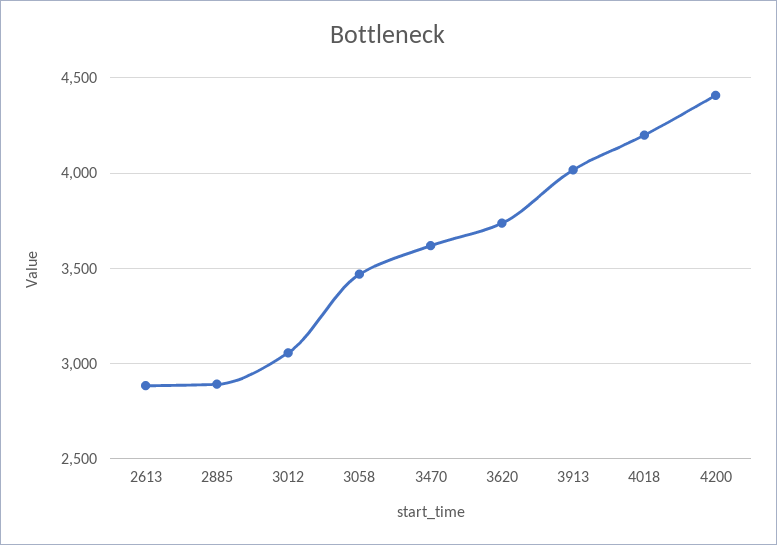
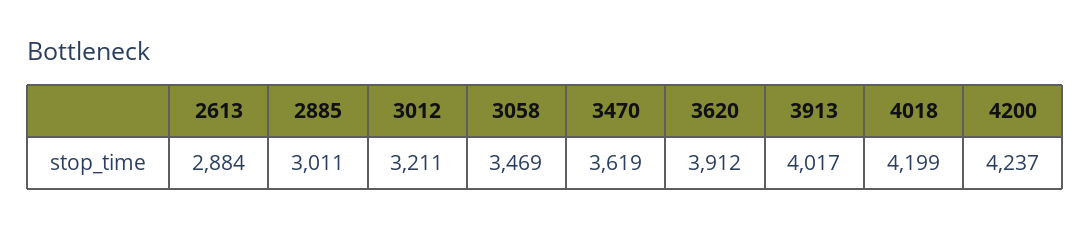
2885: 2900 -> 3011
3012: 3050 -> 3211
3620: 3750 -> 3912
4200: 4400 -> 4237

